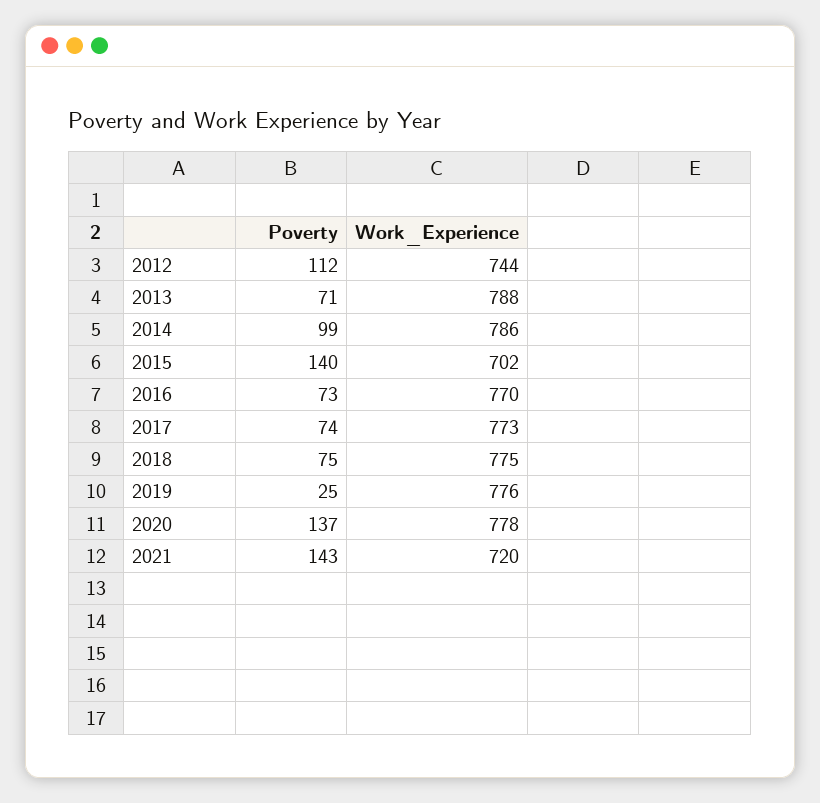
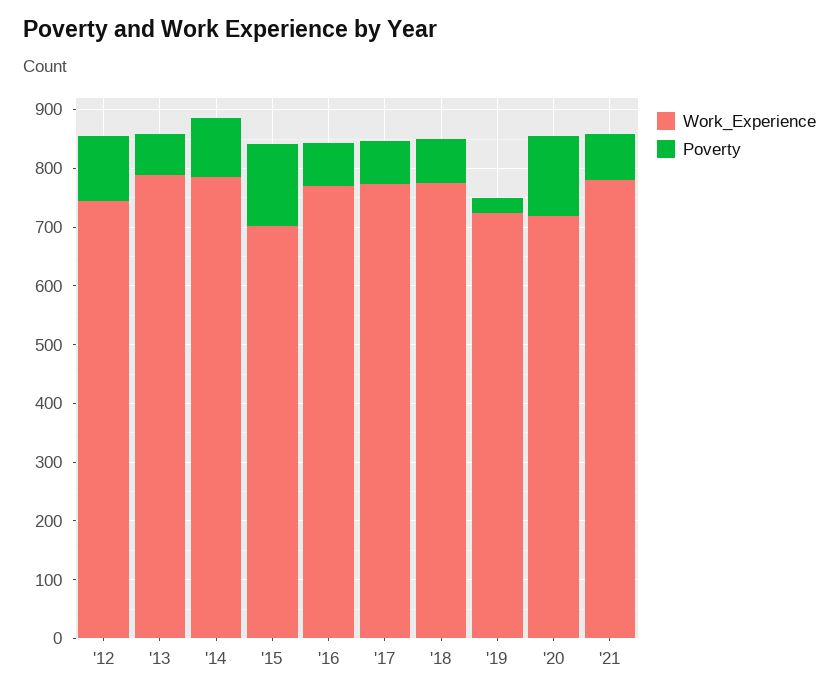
Work_Experience, 2019: 776 -> 720
Work_Experience, 2020: 778 -> 720
Poverty, 2021: 143 -> 80
Work_Experience, 2021: 720 -> 780

